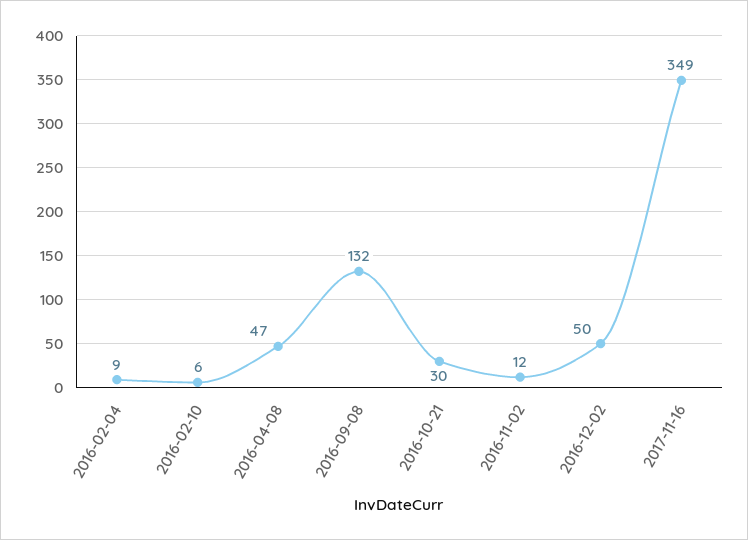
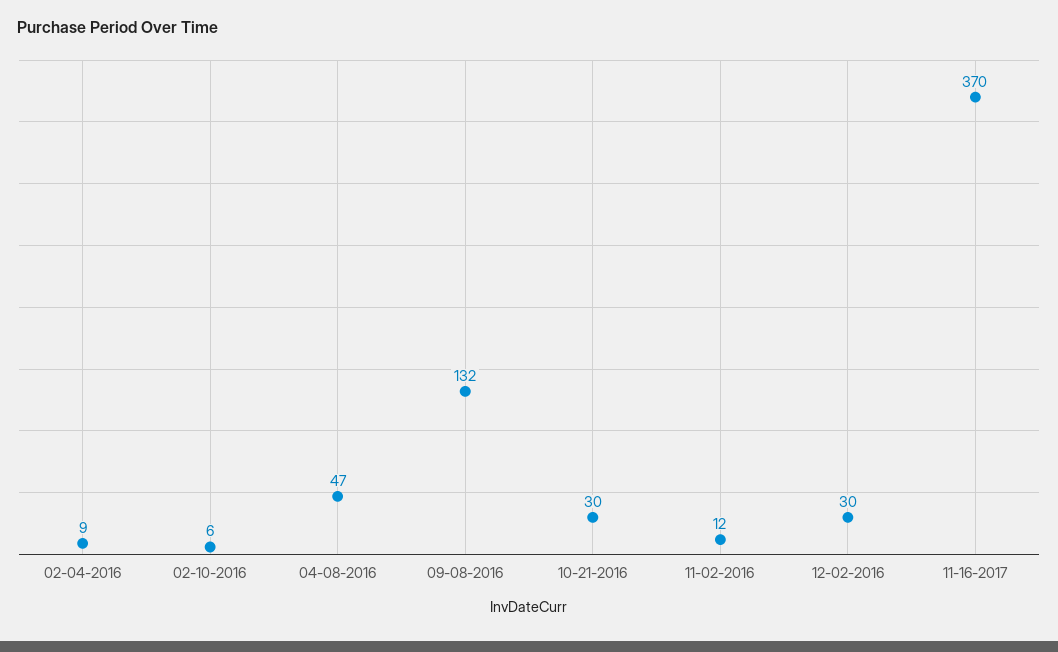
2016-12-02: 50 -> 30
2017-11-16: 349 -> 370

